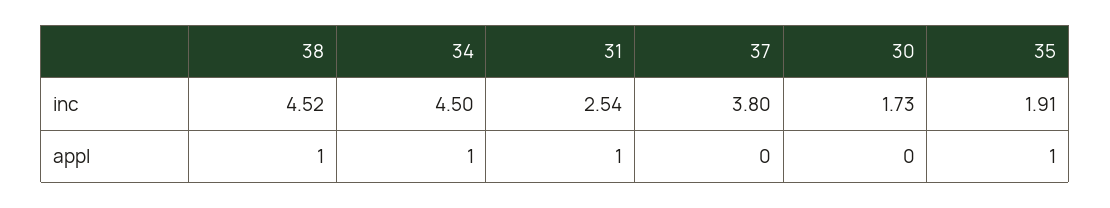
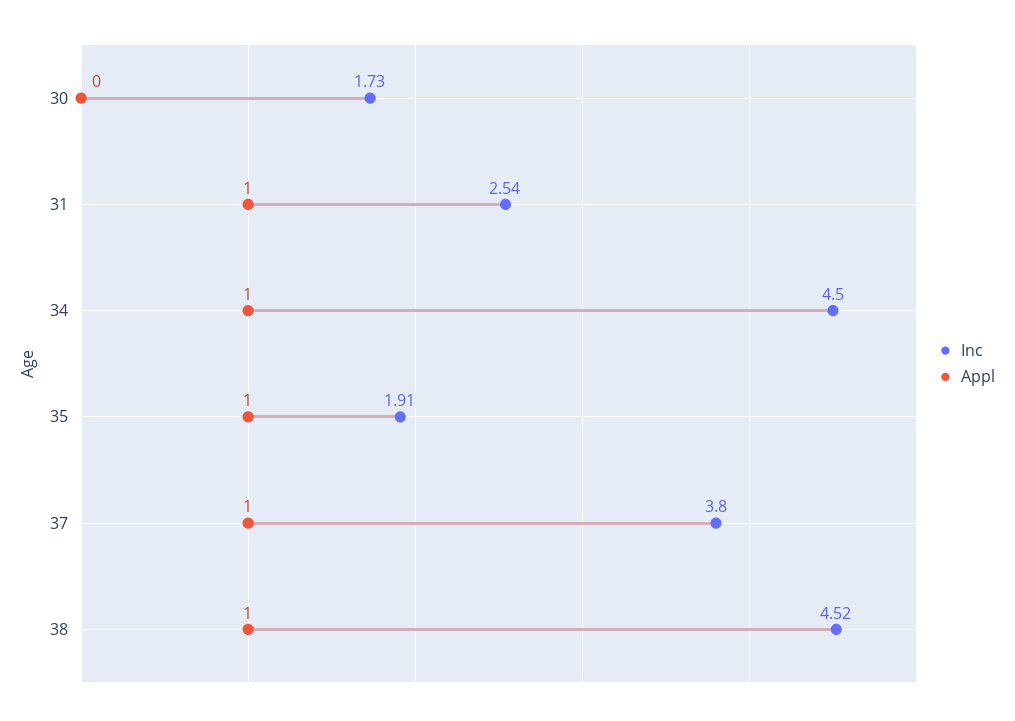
appl, 37: 0 -> 1

